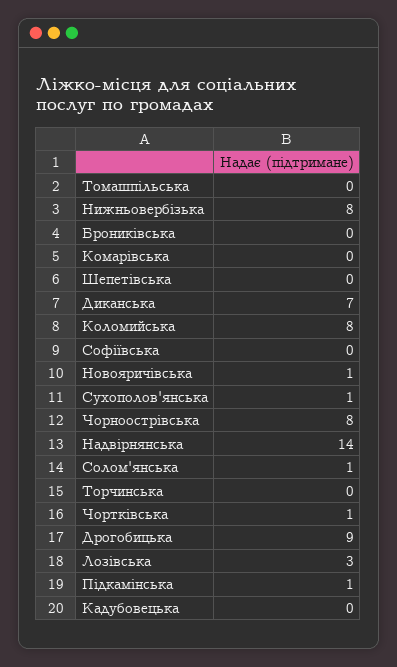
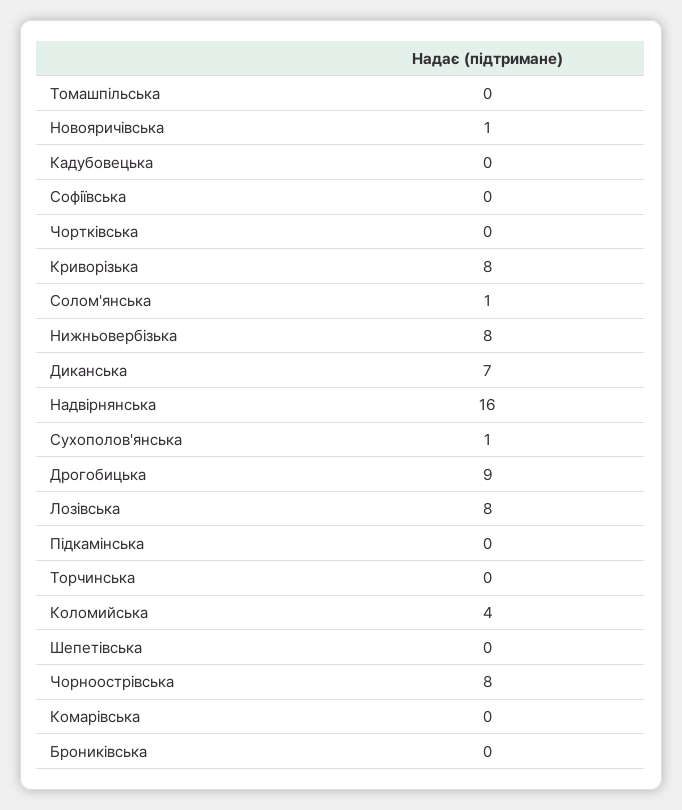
Коломийська: 8 -> 4
Надвірнянська: 14 -> 16
Чортківська: 1 -> 0
Лозівська: 3 -> 8
Підкамінська: 1 -> 0
Криворізька: none -> 8

